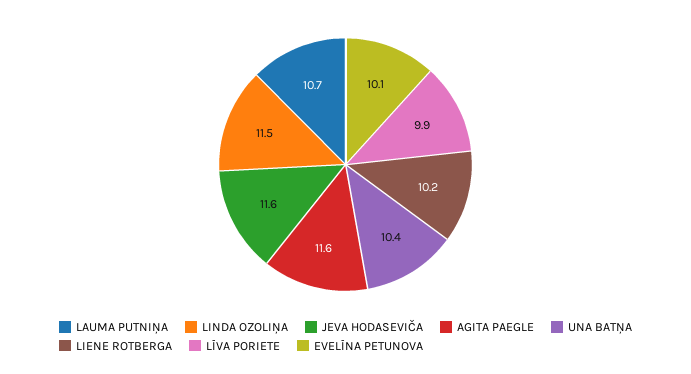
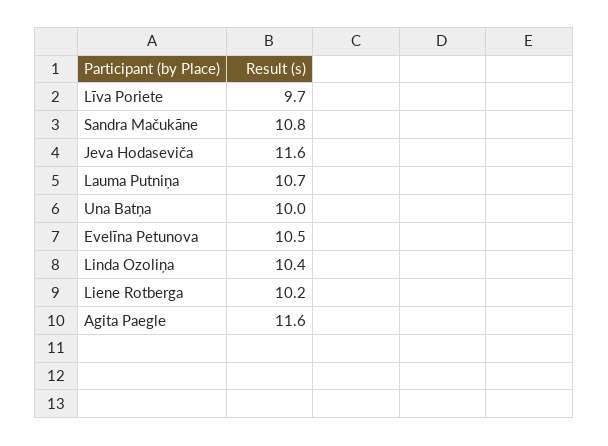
LINDA OZOLIŅA: 11.5 -> 10.4
UNA BATŅA: 10.4 -> 10
LĪVA PORIETE: 9.9 -> 9.7
EVELĪNA PETUNOVA: 10.1 -> 10.5
Sandra Mačukāne: none -> 10.8

